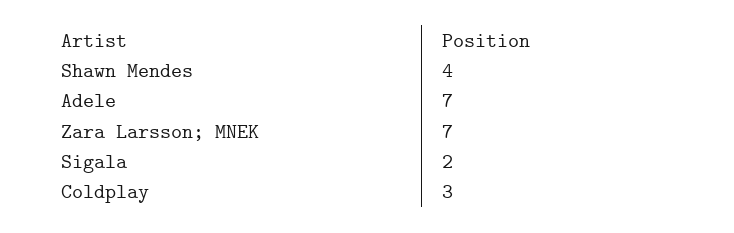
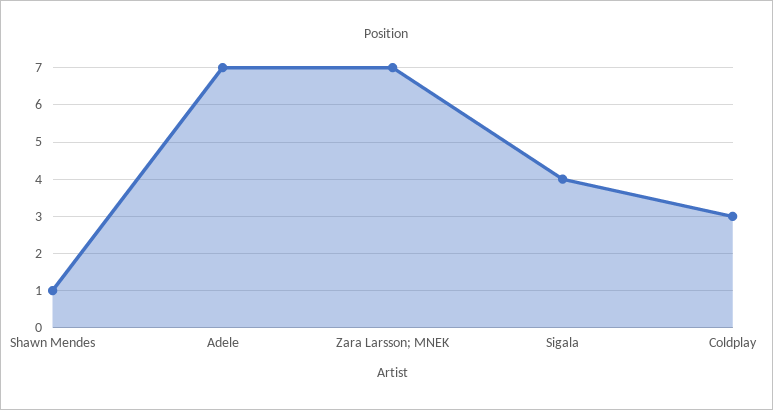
Shawn Mendes: 4 -> 1
Sigala: 2 -> 4

